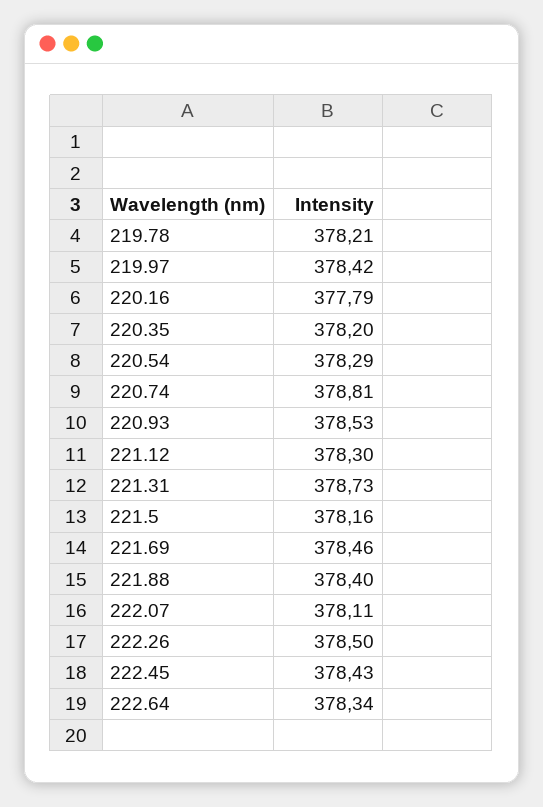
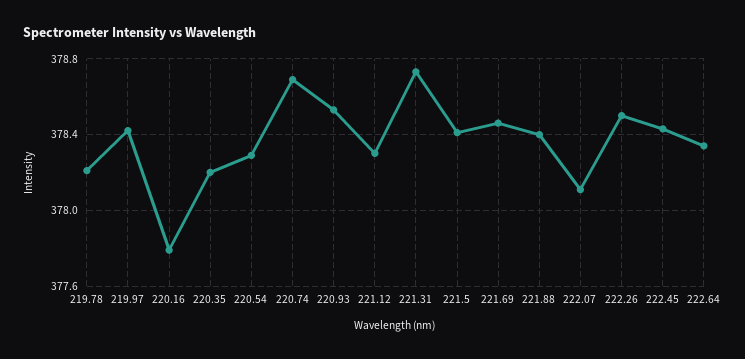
220.74: 378.81 -> 378.7
221.5: 378.16 -> 378.4

